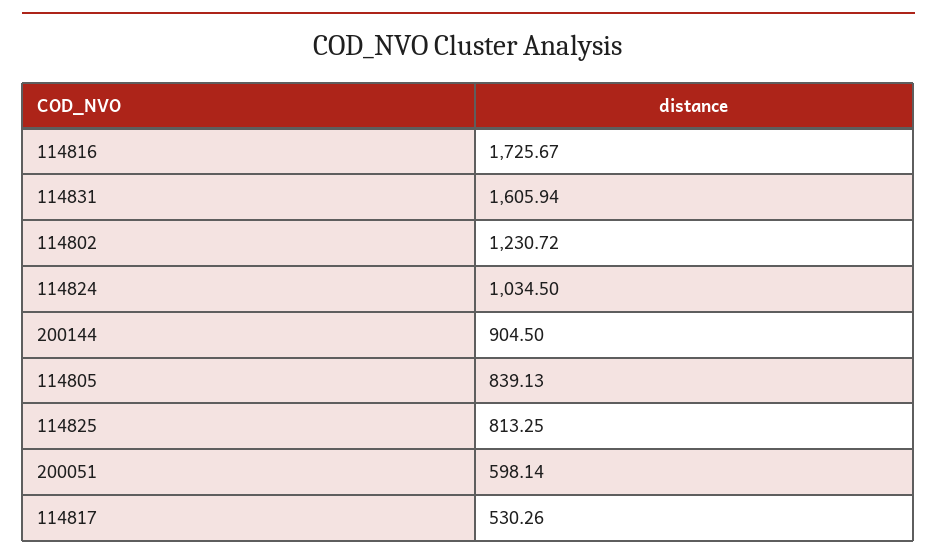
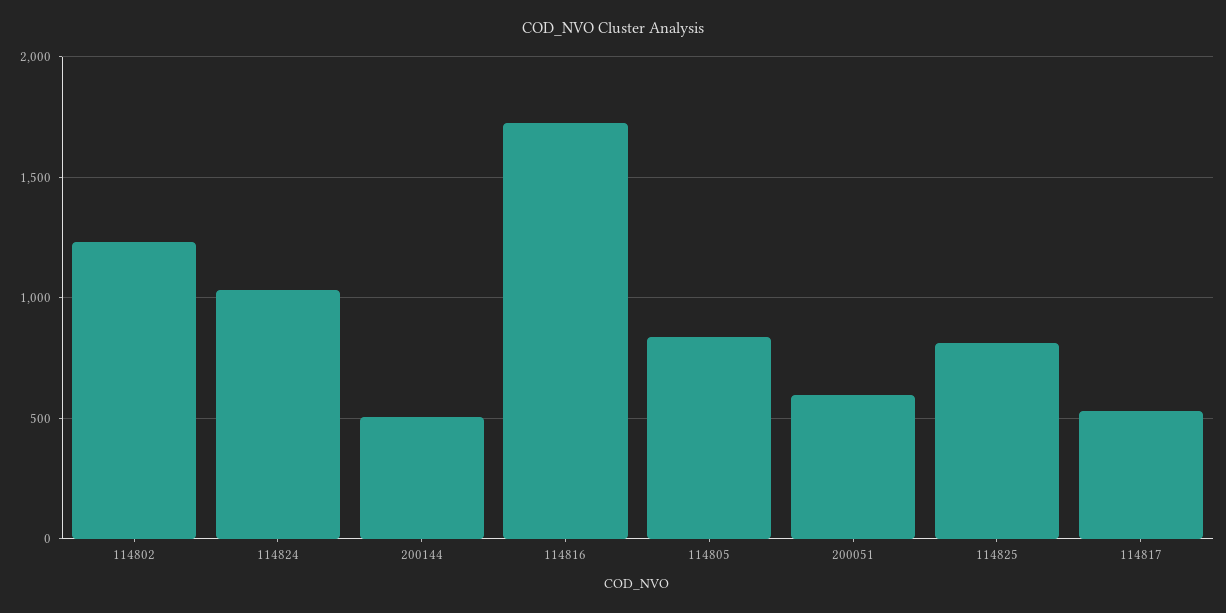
114831: 1605.94 -> none
200144: 904.5 -> 500

